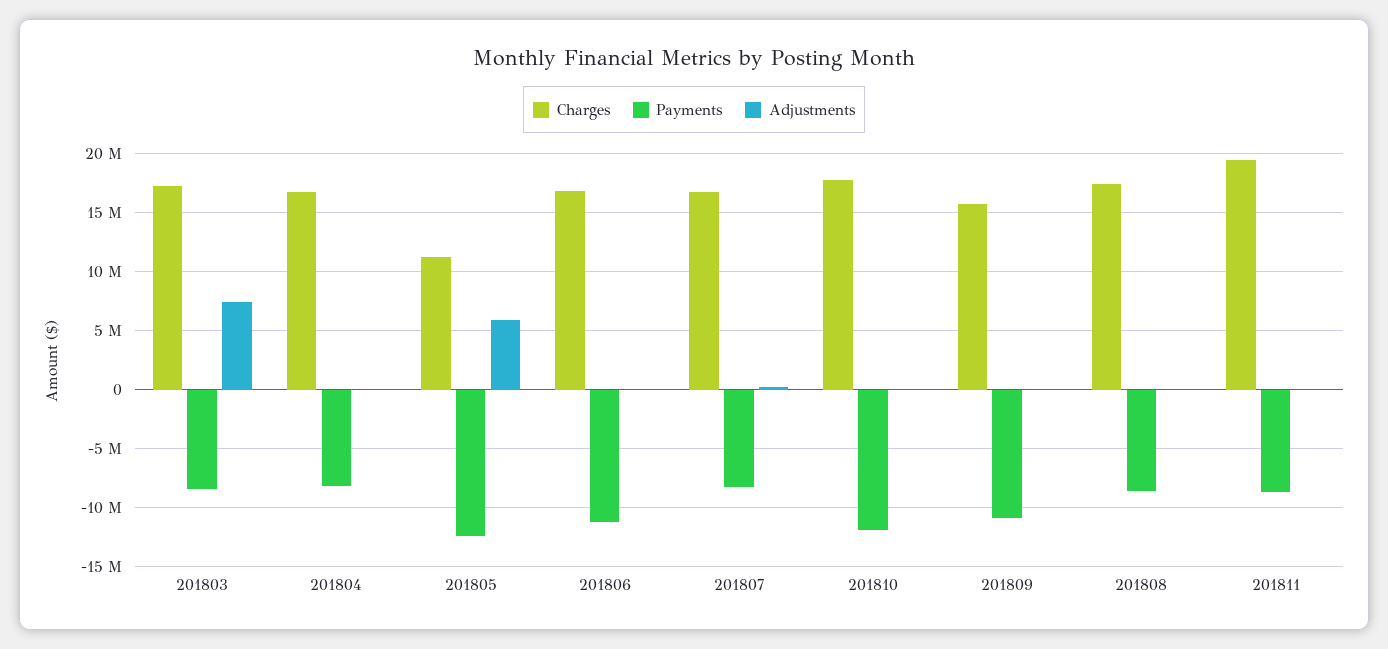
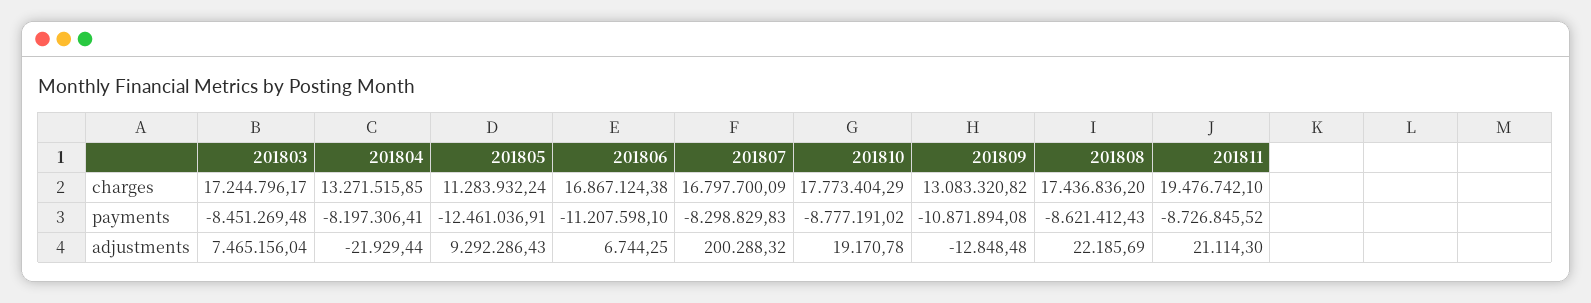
Charges, 201804: 17000000 -> 13271515.85
Adjustments, 201805: 6000000 -> 9292286.43
Payments, 201810: -12000000 -> -8777191.02
Charges, 201809: 16000000 -> 13083320.82

